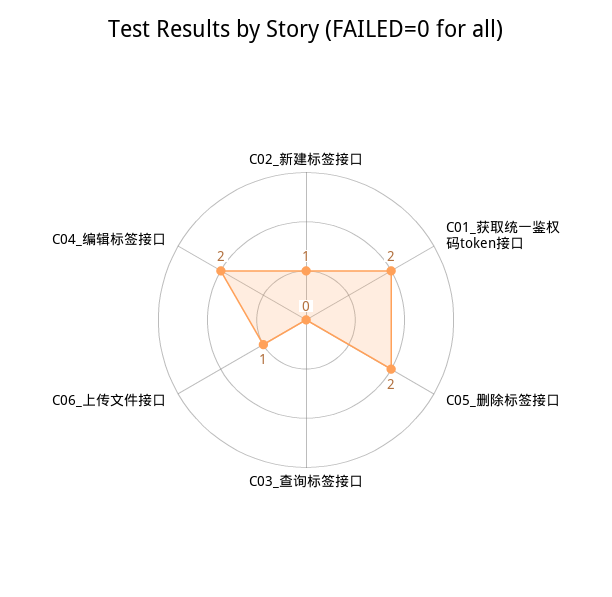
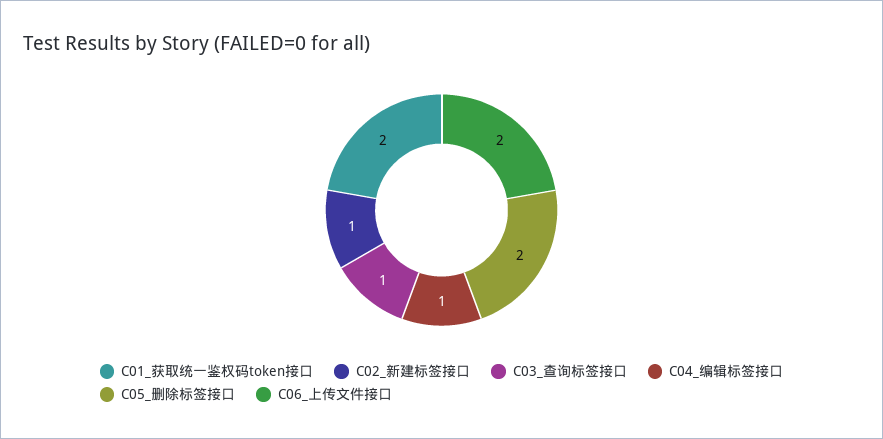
C03_查询标签接口: 0 -> 1
C06_上传文件接口: 1 -> 2
C04_编辑标签接口: 2 -> 1

